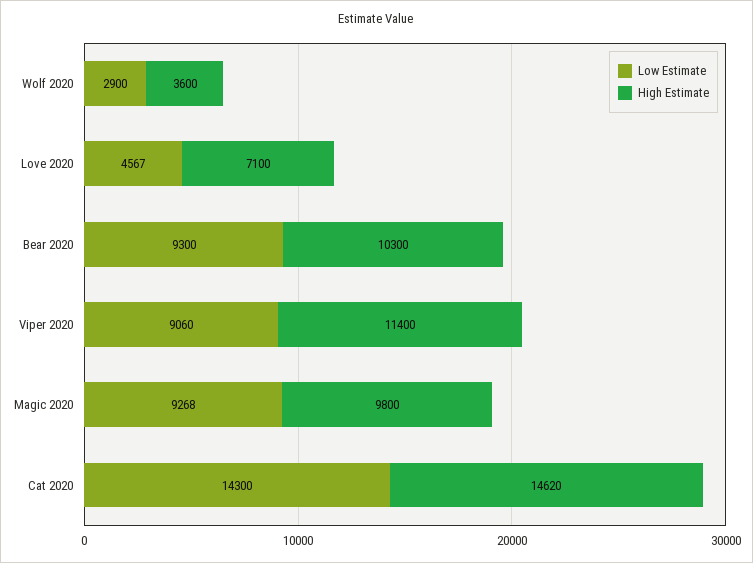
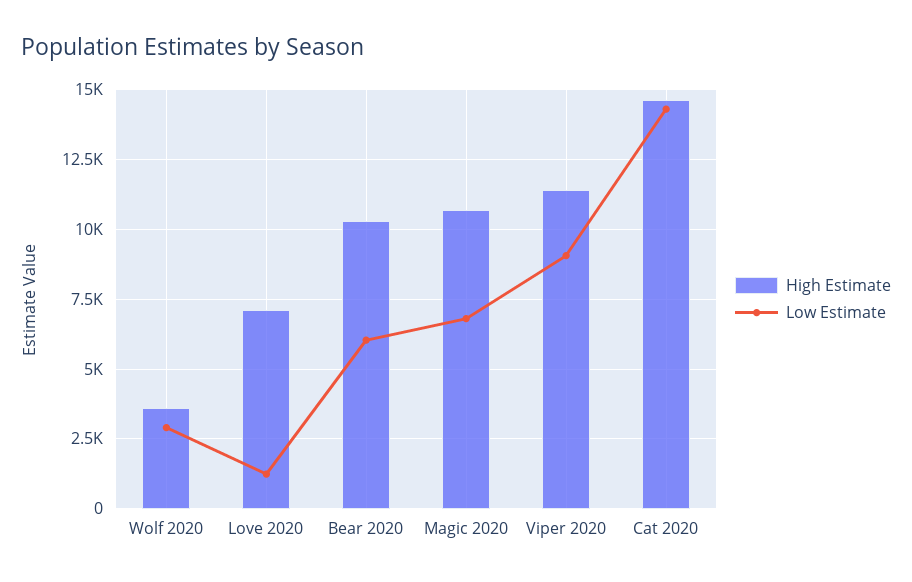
Low Estimate, Love 2020: 4567 -> 1250
Low Estimate, Bear 2020: 9300 -> 6000
Low Estimate, Magic 2020: 9268 -> 6750
High Estimate, Magic 2020: 9800 -> 10750

